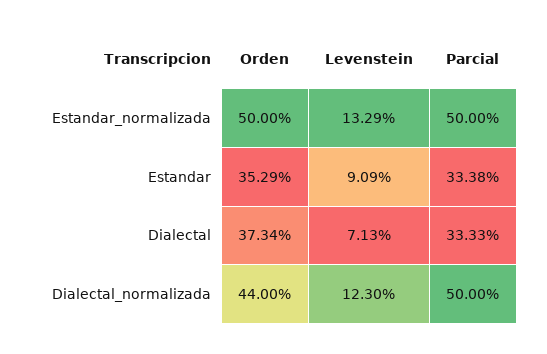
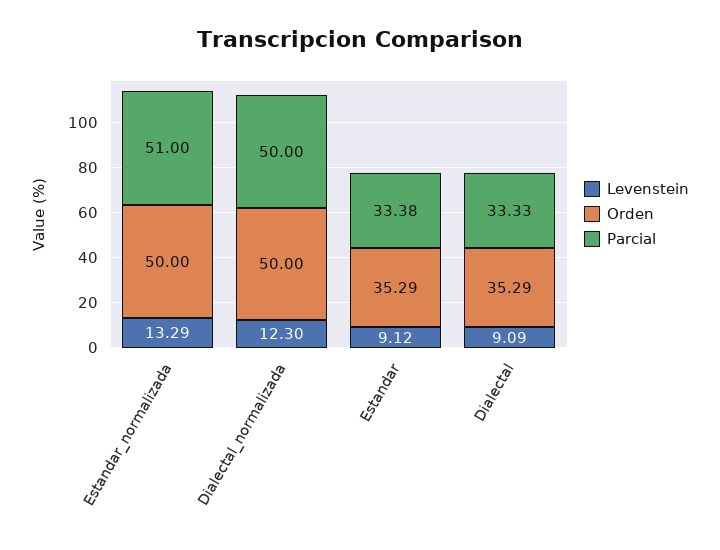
Parcial, Estandar_normalizada: 50 -> 51
Levenstein, Estandar: 9.09 -> 9.12
Orden, Dialectal: 37.34 -> 35.29
Levenstein, Dialectal: 7.13 -> 9.09
Orden, Dialectal_normalizada: 44 -> 50

